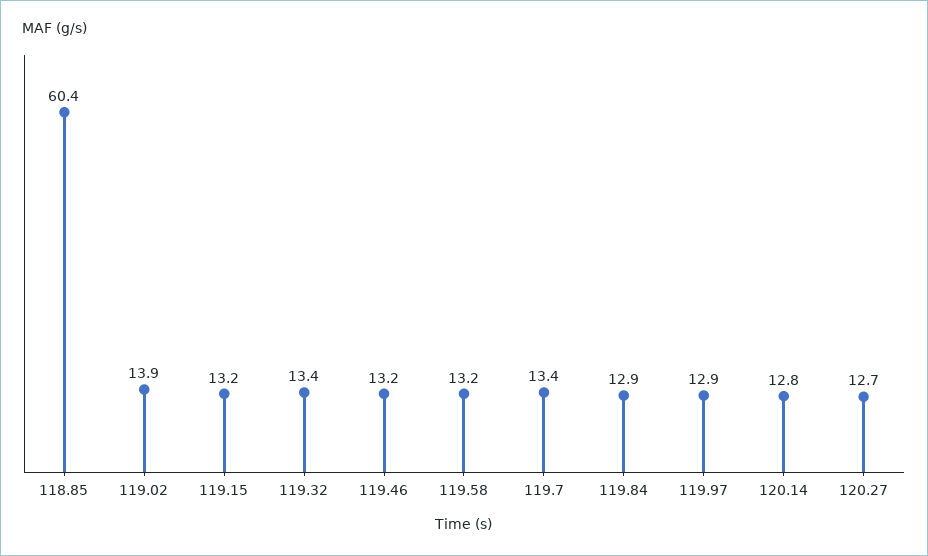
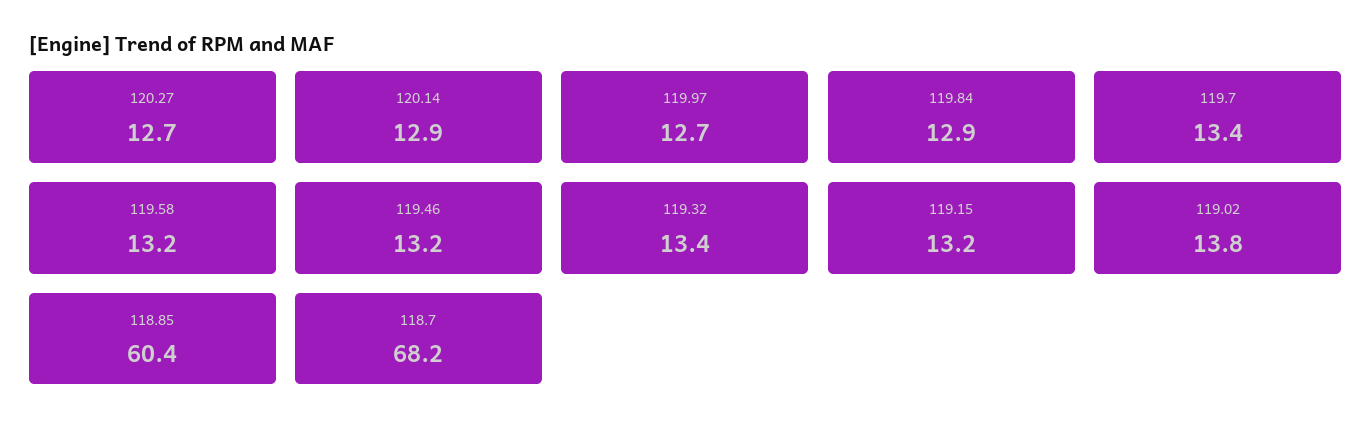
119.02: 13.9 -> 13.8
119.97: 12.9 -> 12.7
120.14: 12.8 -> 12.9
118.7: none -> 68.2

